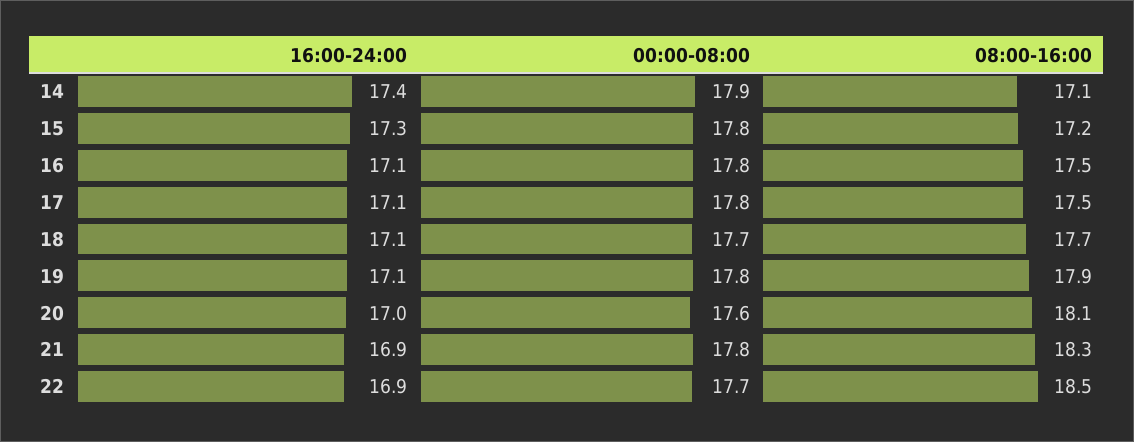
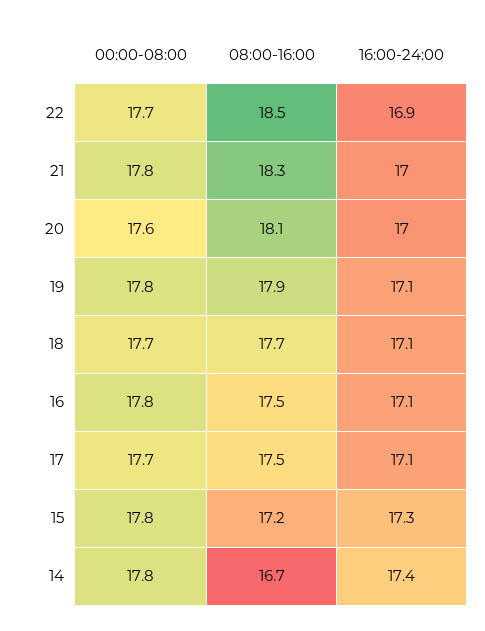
00:00-08:00, 14: 17.9 -> 17.8
08:00-16:00, 14: 17.1 -> 16.7
00:00-08:00, 17: 17.8 -> 17.7
16:00-24:00, 21: 16.9 -> 17

